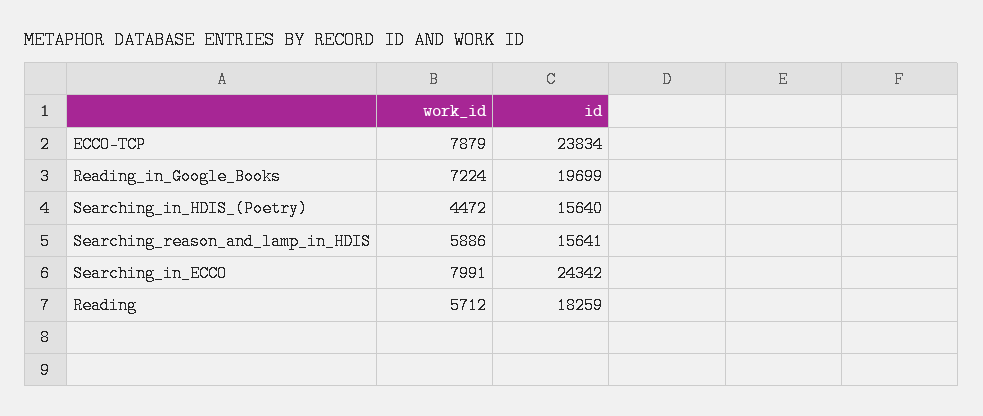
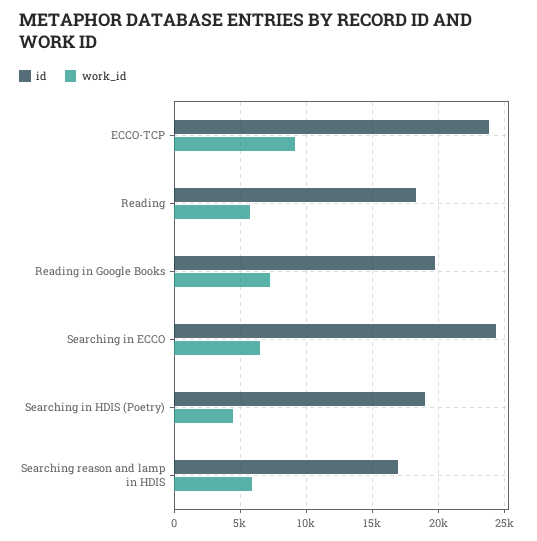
work_id, ECCO-TCP: 7879 -> 9000
id, Searching_in_HDIS_(Poetry): 15640 -> 19000
id, Searching_reason_and_lamp_in_HDIS: 15641 -> 17000
work_id, Searching_in_ECCO: 7991 -> 6500

